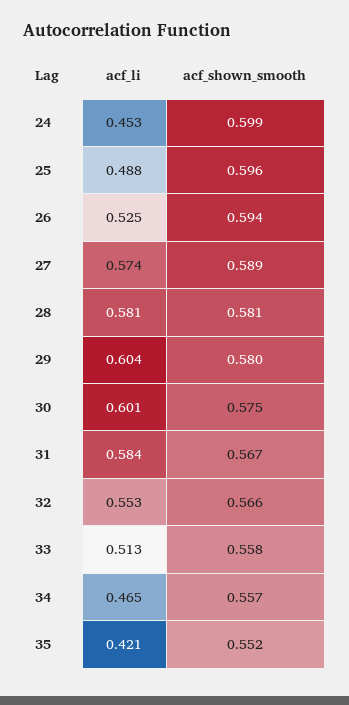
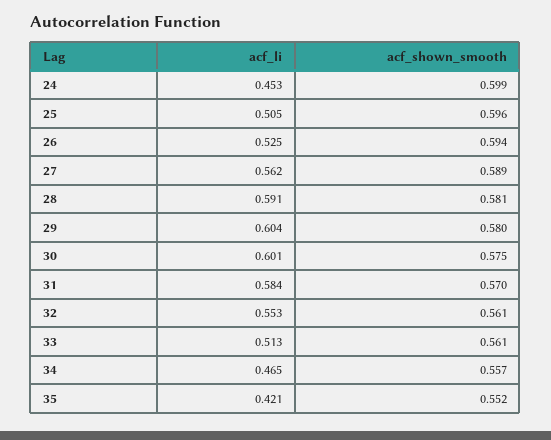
acf_li, 25: 0.488 -> 0.505
acf_li, 27: 0.574 -> 0.562
acf_li, 28: 0.581 -> 0.591
acf_shown_smooth, 31: 0.567 -> 0.57
acf_shown_smooth, 32: 0.566 -> 0.561
acf_shown_smooth, 33: 0.558 -> 0.561

